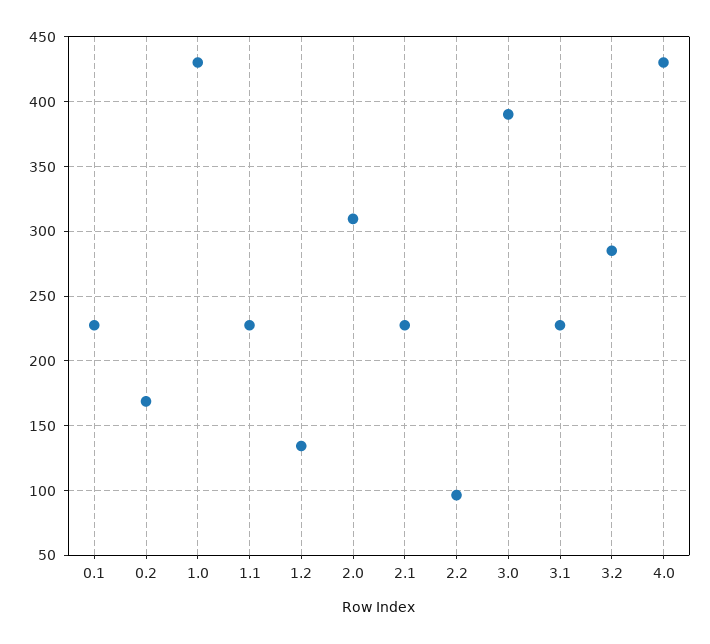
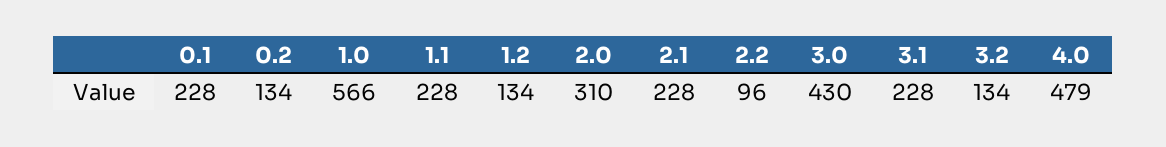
0.2: 170 -> 134
1.0: 430 -> 566
3.0: 390 -> 430
3.2: 285 -> 134
4.0: 430 -> 479

